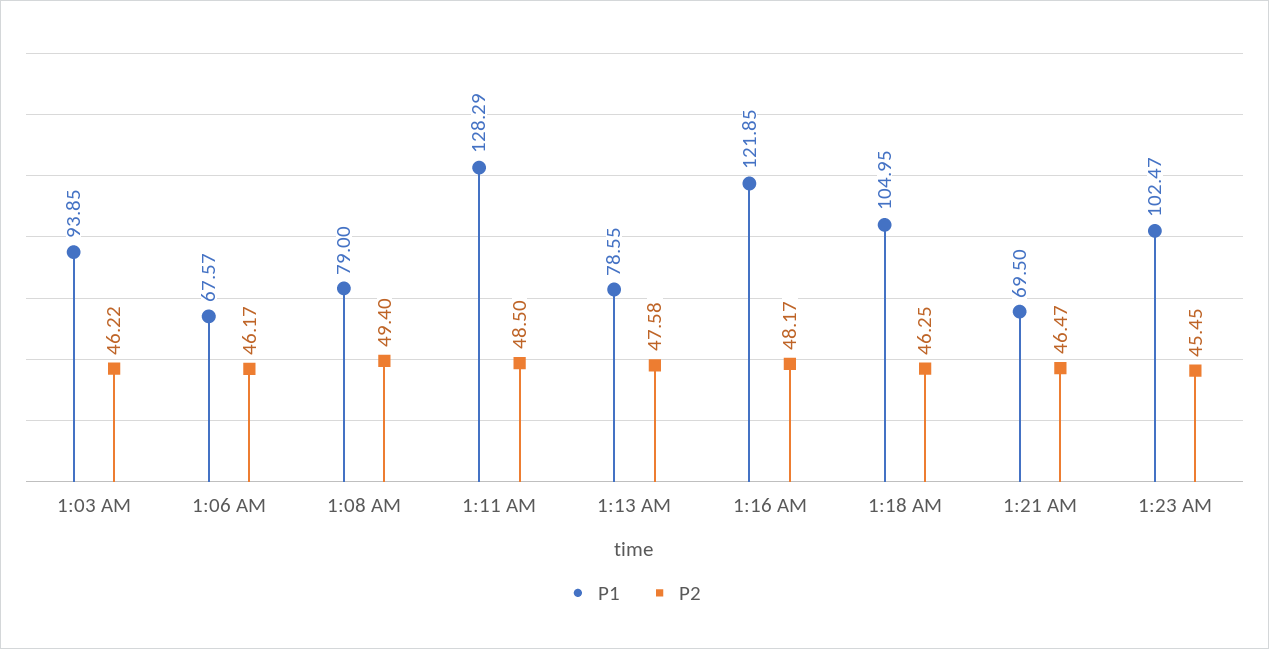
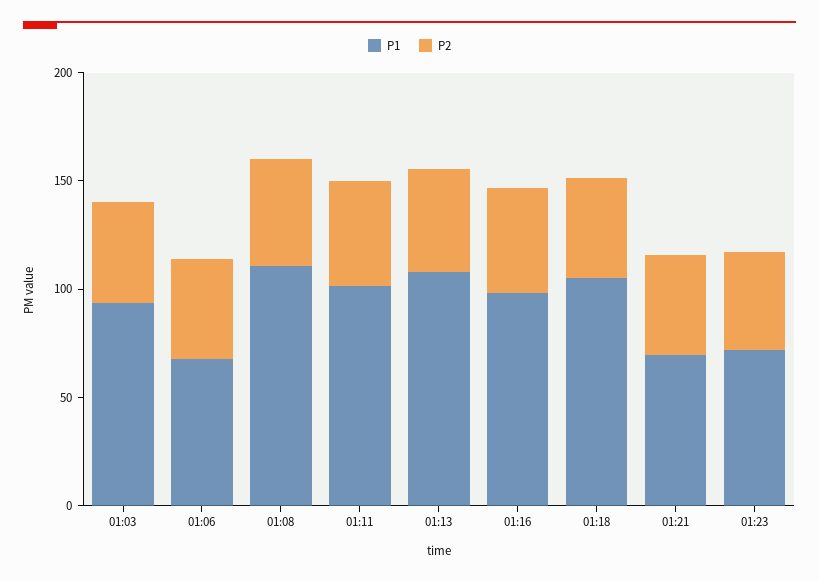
P1, 1:08 AM: 79 -> 110
P1, 1:11 AM: 128.29 -> 100
P1, 1:13 AM: 78.55 -> 110
P1, 1:16 AM: 121.85 -> 100
P1, 1:23 AM: 102.47 -> 70

